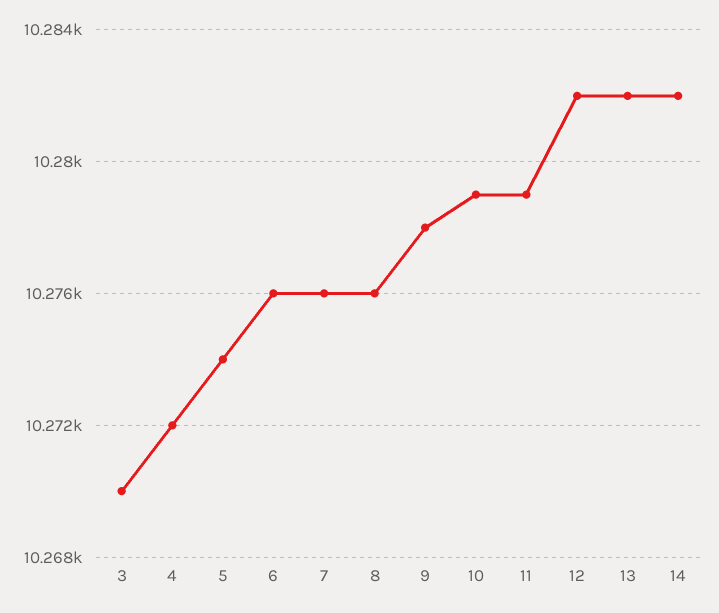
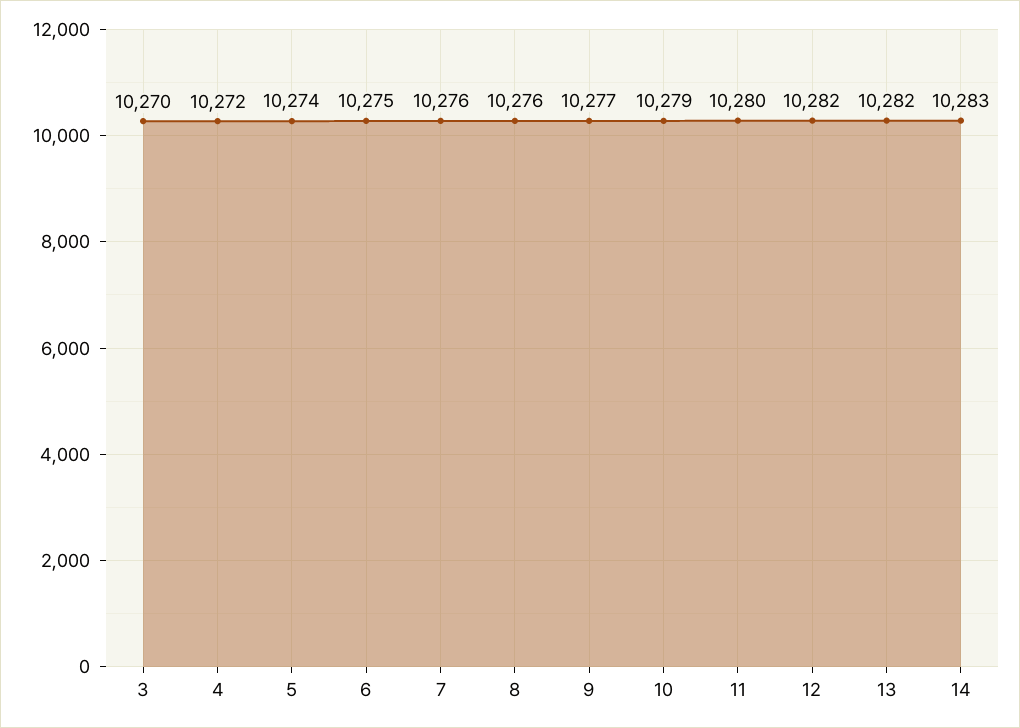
6: 10276 -> 10275
9: 10278 -> 10277
11: 10279 -> 10280
14: 10282 -> 10283

